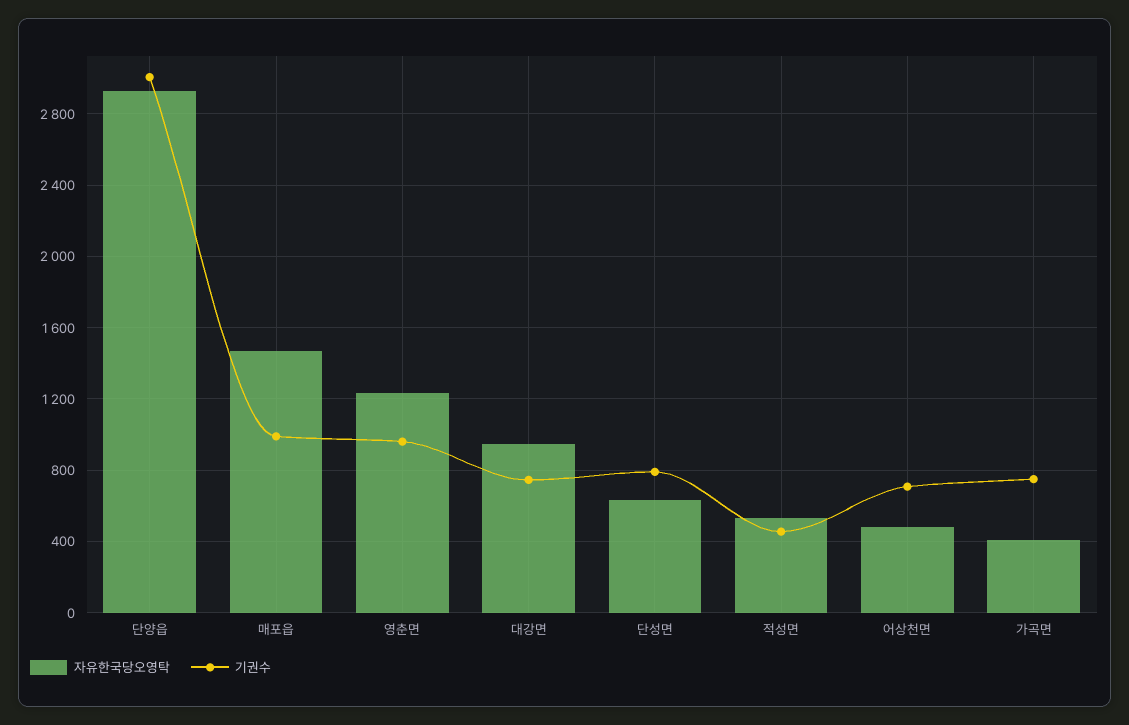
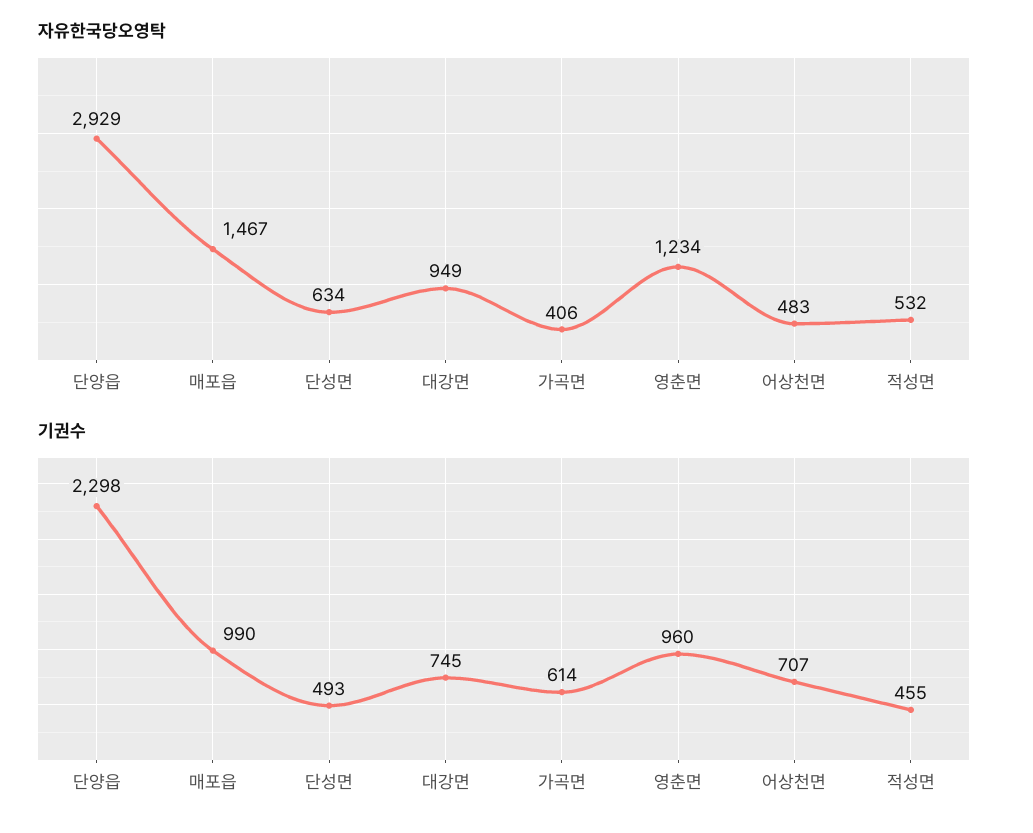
기권수, 단양읍: 3000 -> 2298
기권수, 단성면: 800 -> 493
기권수, 가곡면: 750 -> 614

